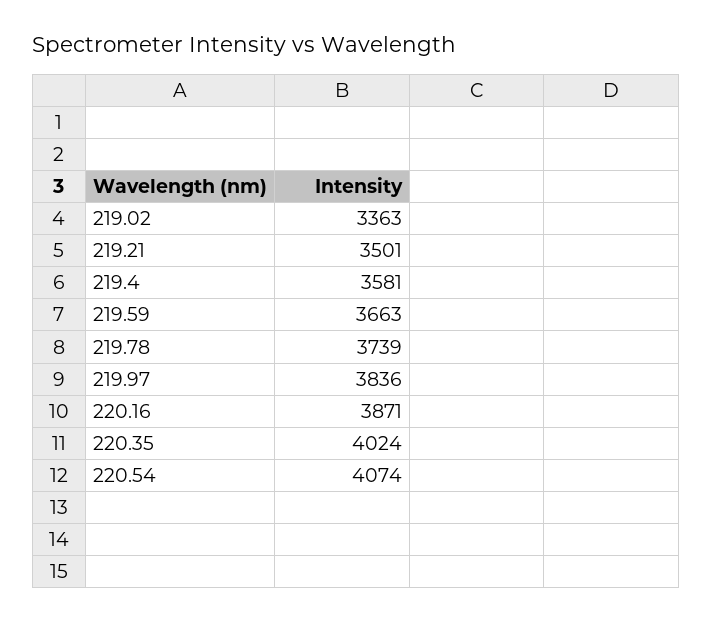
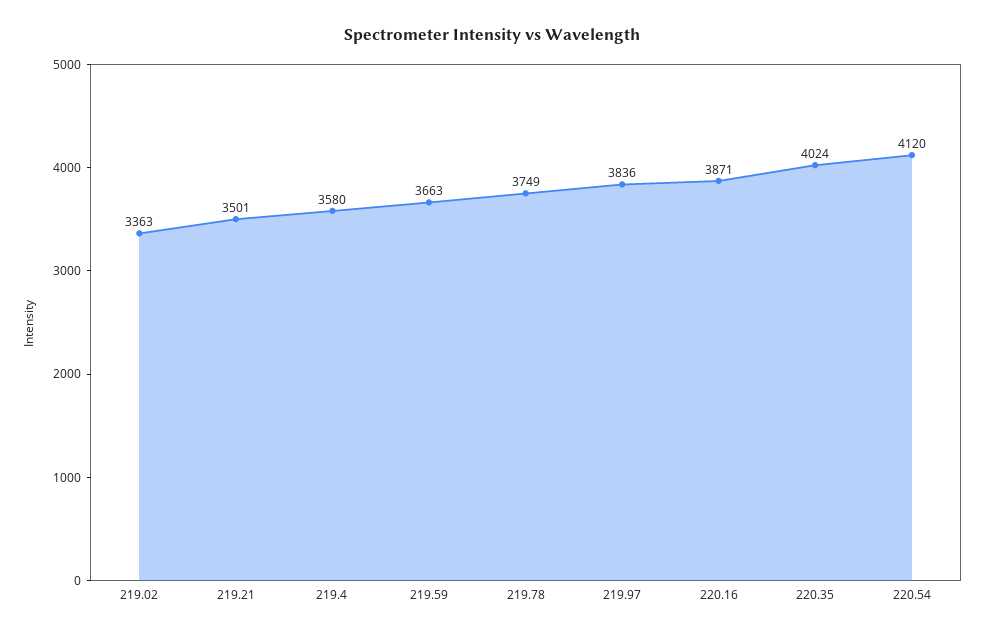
219.4: 3581 -> 3580
219.78: 3739 -> 3749
220.54: 4074 -> 4120

